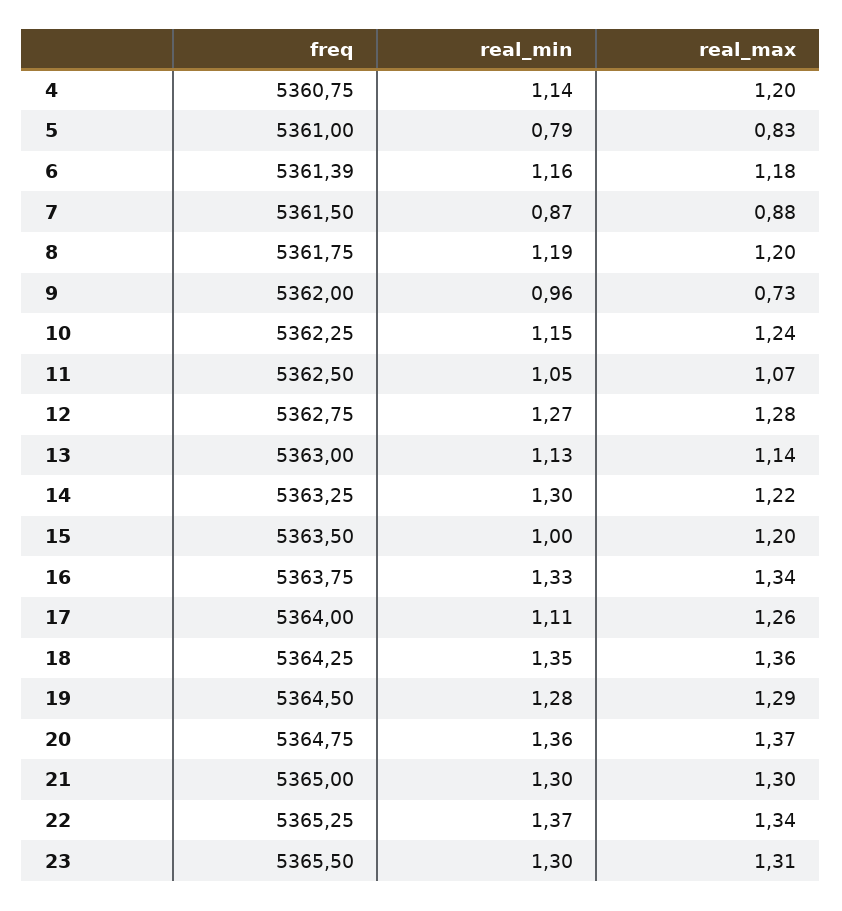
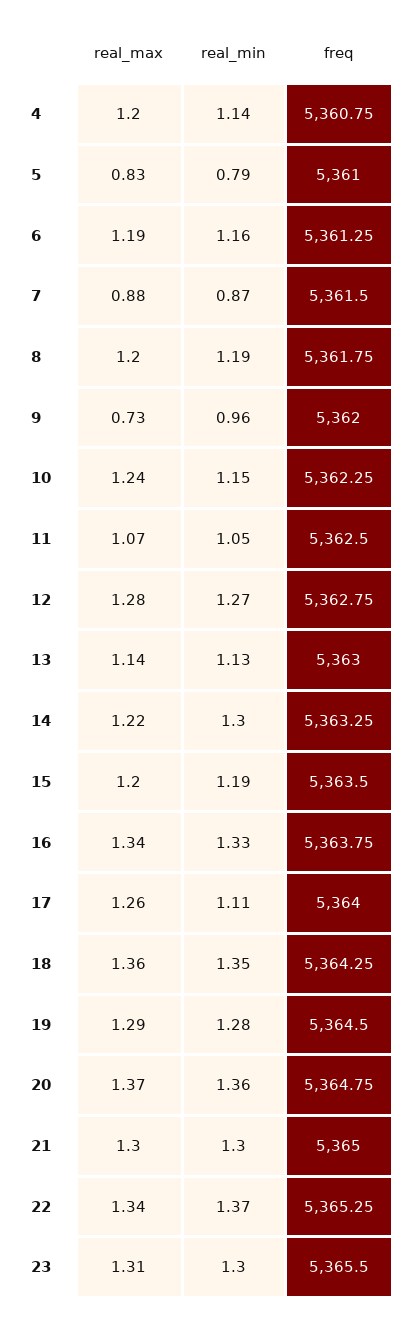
freq, 6: 5361.39 -> 5361.25
real_max, 6: 1.18 -> 1.19
real_min, 15: 1 -> 1.19

